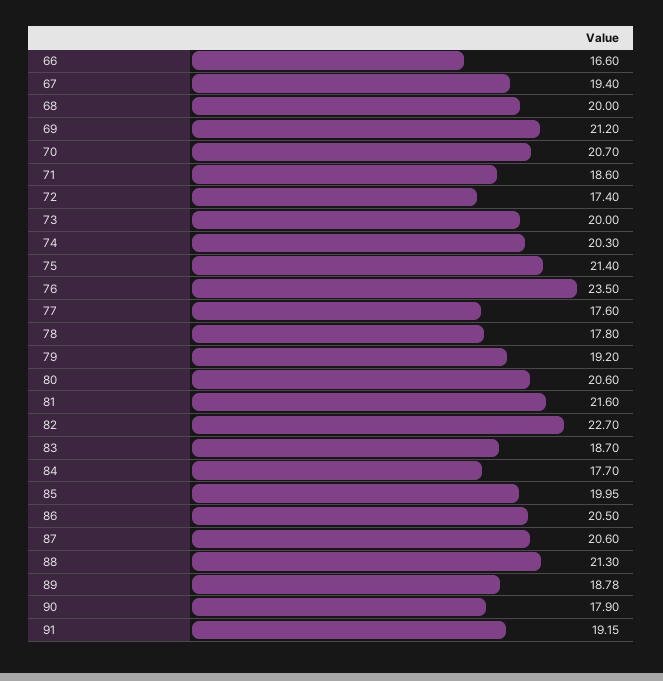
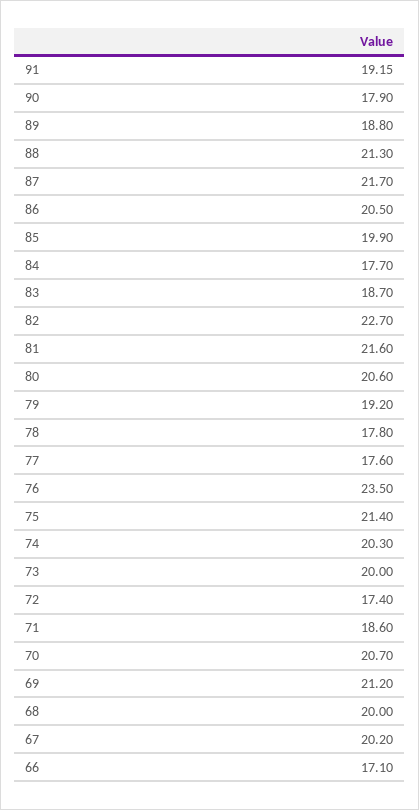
66: 16.6 -> 17.1
67: 19.4 -> 20.2
85: 19.95 -> 19.9
87: 20.6 -> 21.7
89: 18.78 -> 18.8

